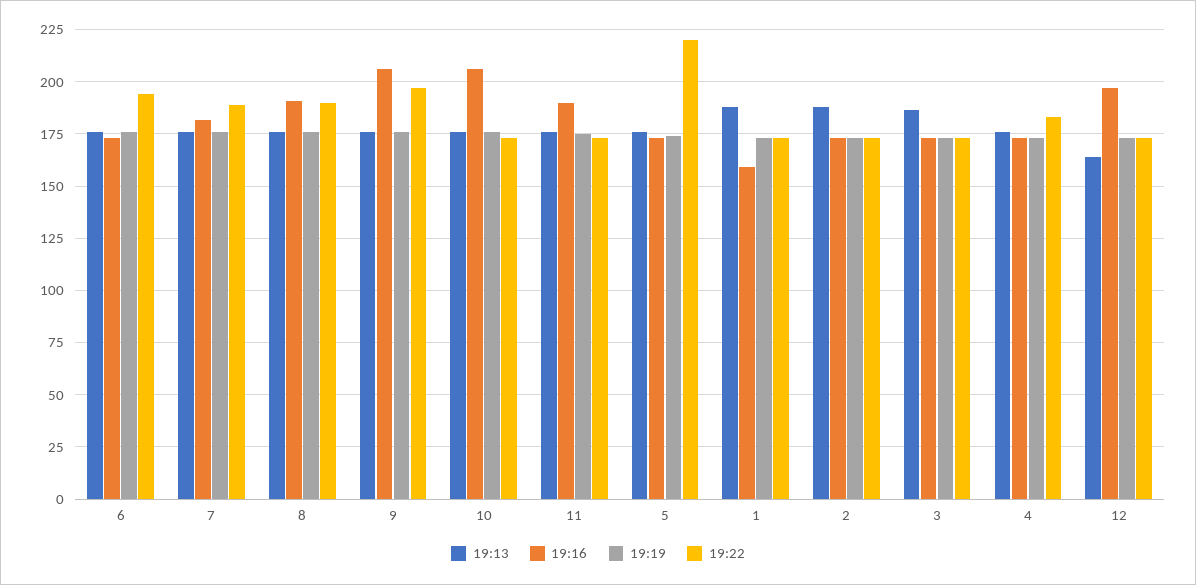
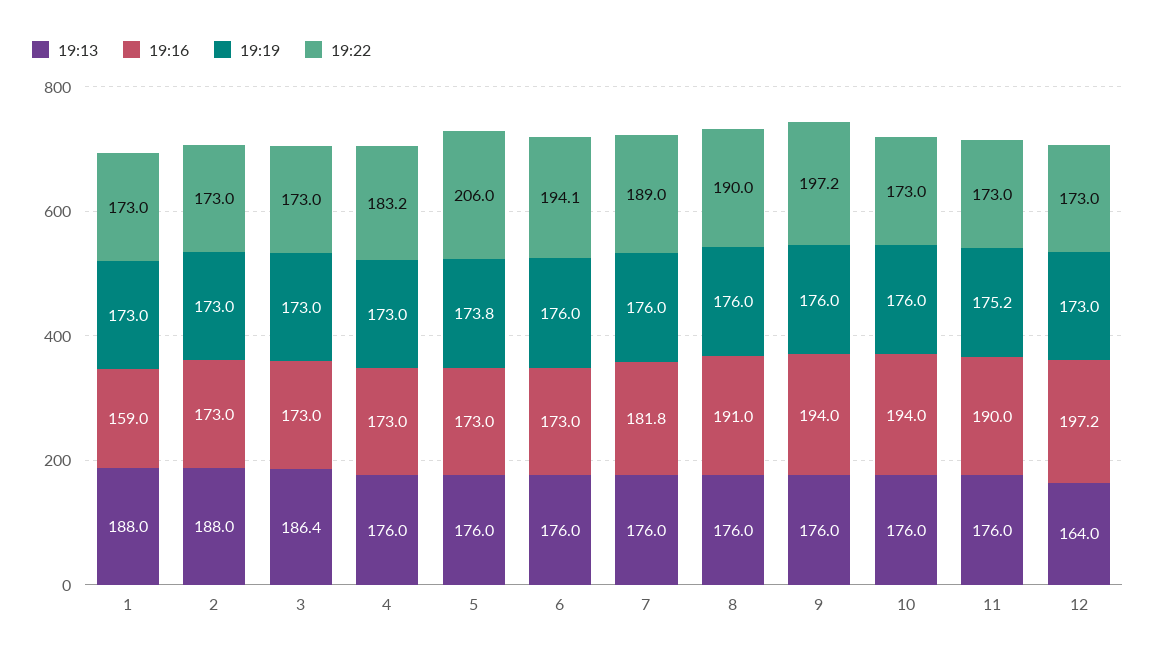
19:16, 9: 205 -> 194
19:16, 10: 205 -> 194
19:22, 5: 220 -> 206

